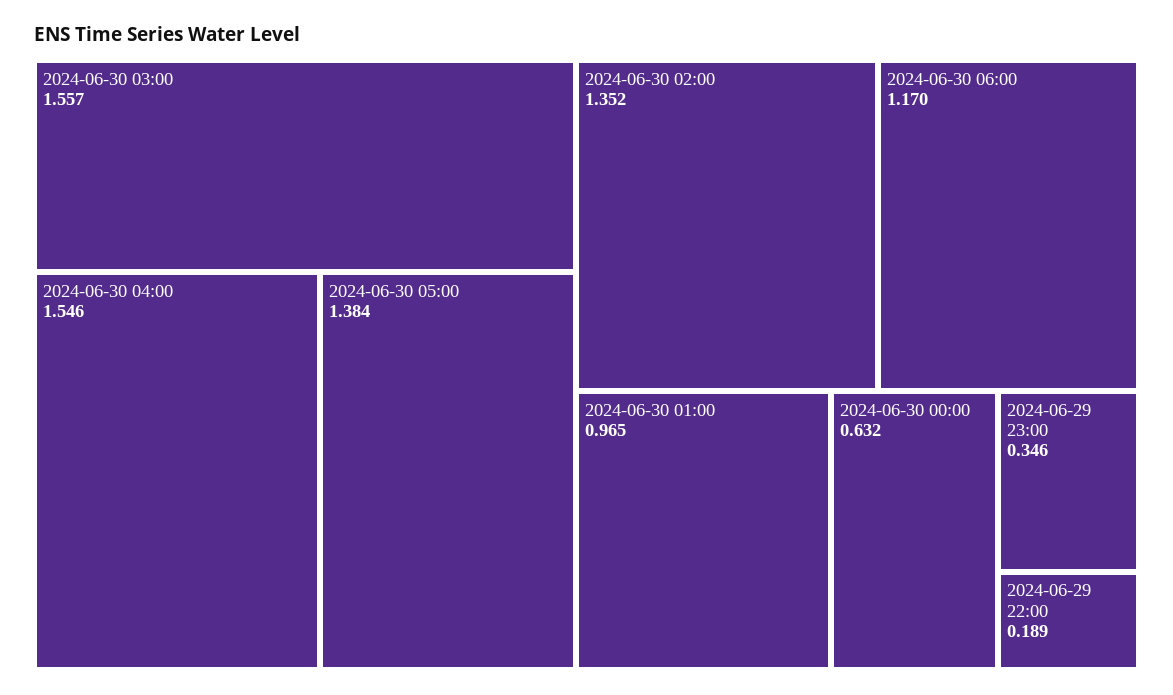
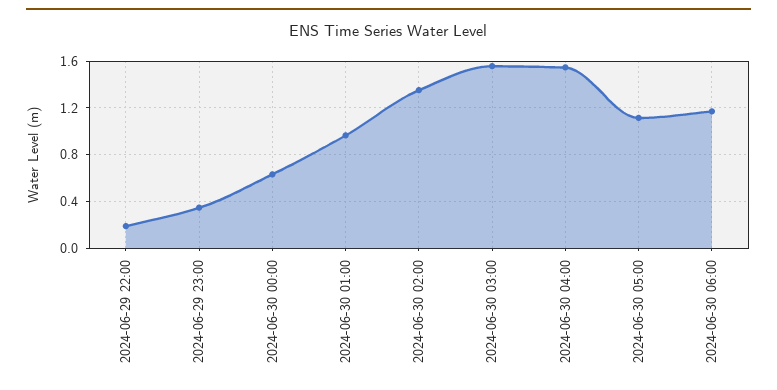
2024-06-30 05:00: 1.384 -> 1.1

